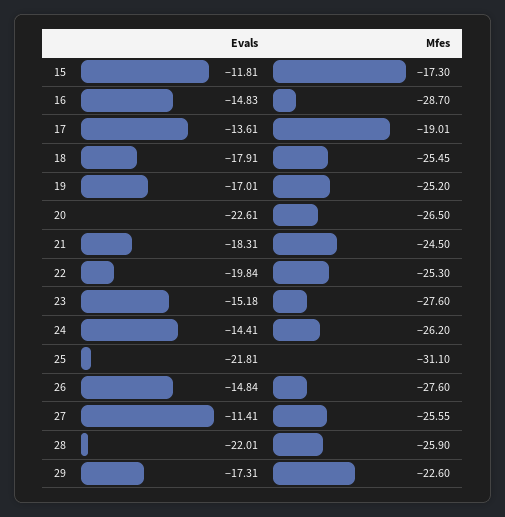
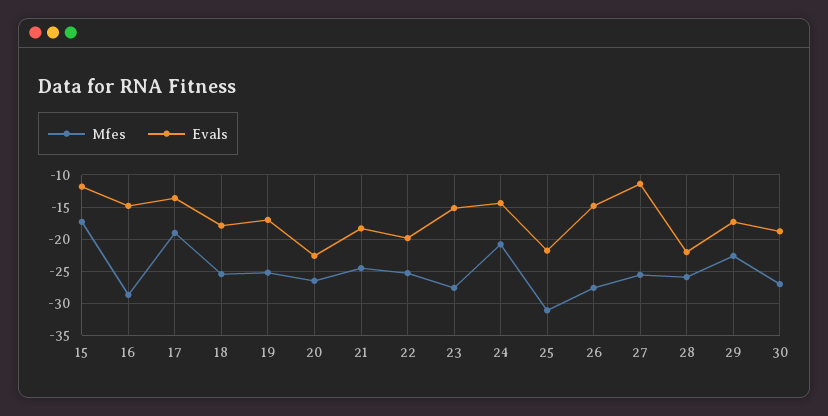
Mfes, 24: -26.2 -> -21
Mfes, 30: none -> -27
Evals, 30: none -> -19

